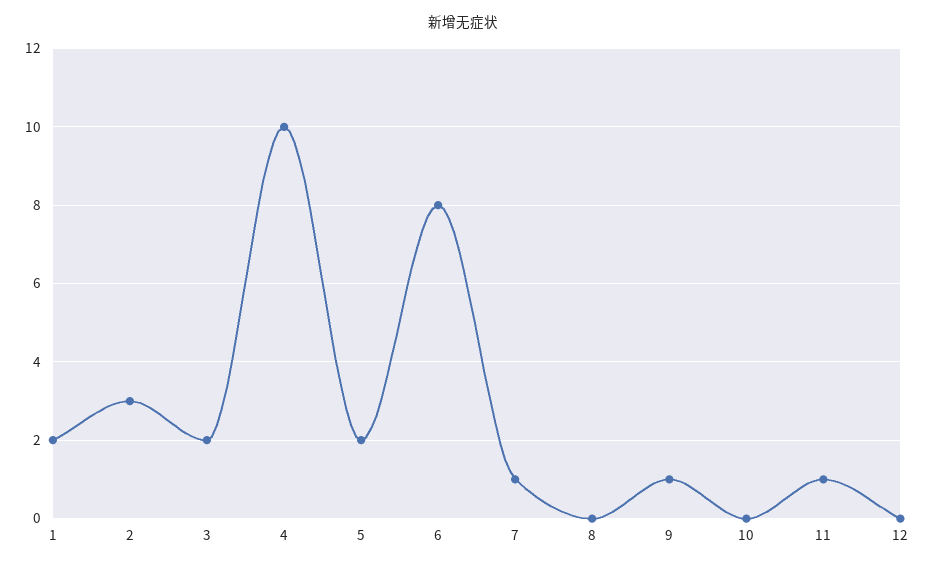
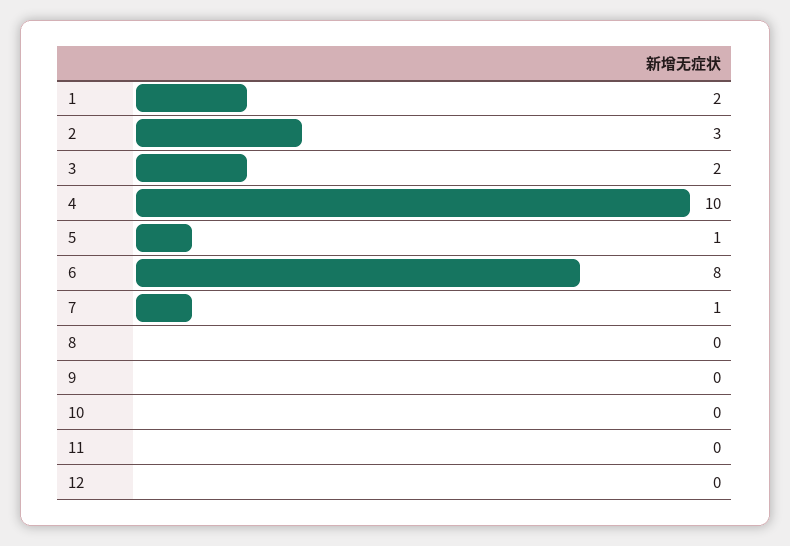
5: 2 -> 1
9: 1 -> 0
11: 1 -> 0

